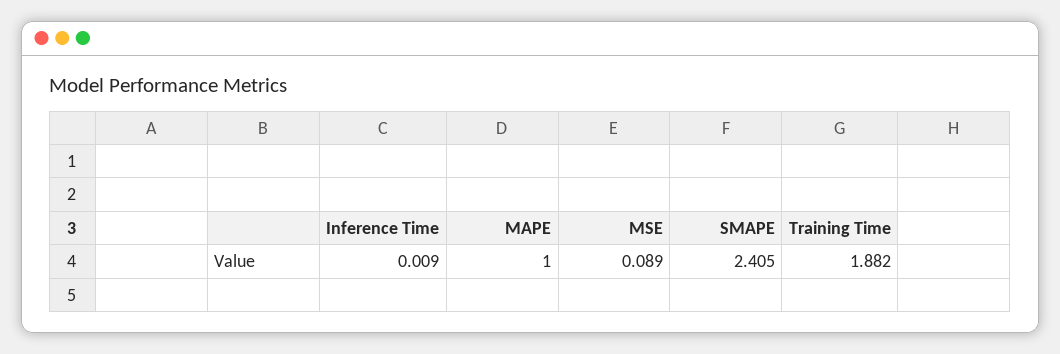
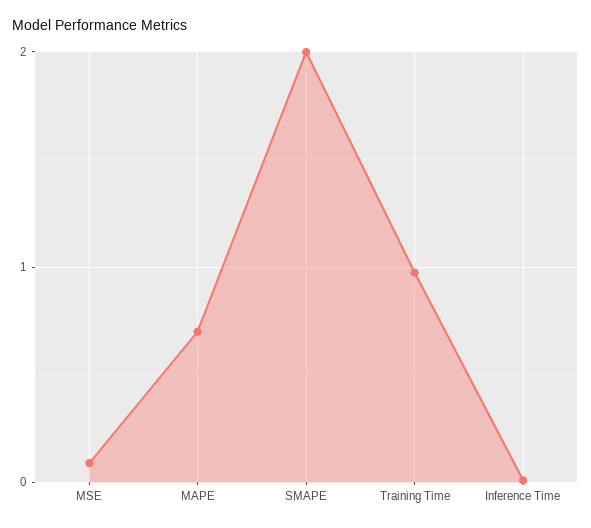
MAPE: 1 -> 0.7
SMAPE: 2.405 -> 2
Training Time: 1.882 -> 1

